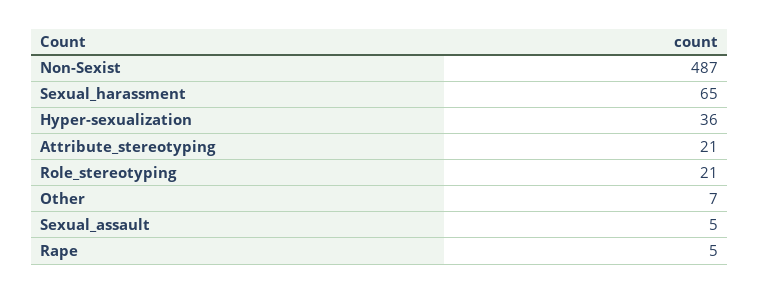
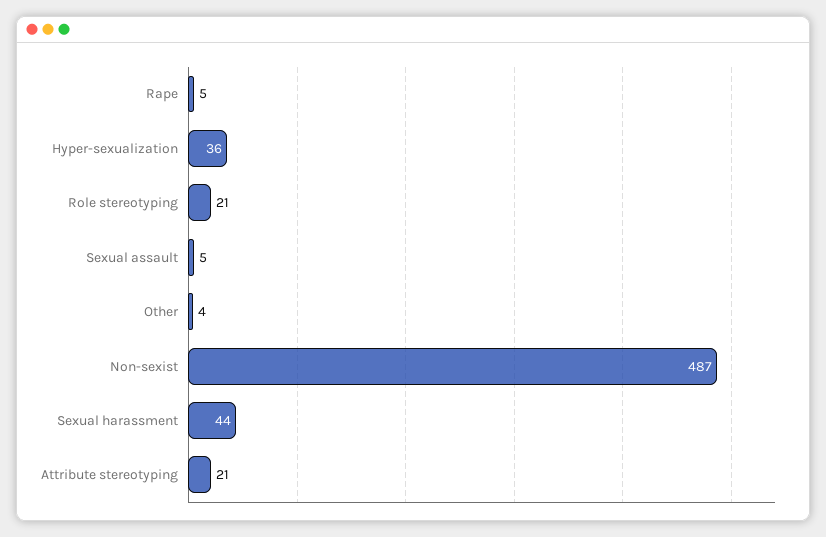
Sexual_harassment: 65 -> 44
Other: 7 -> 4

